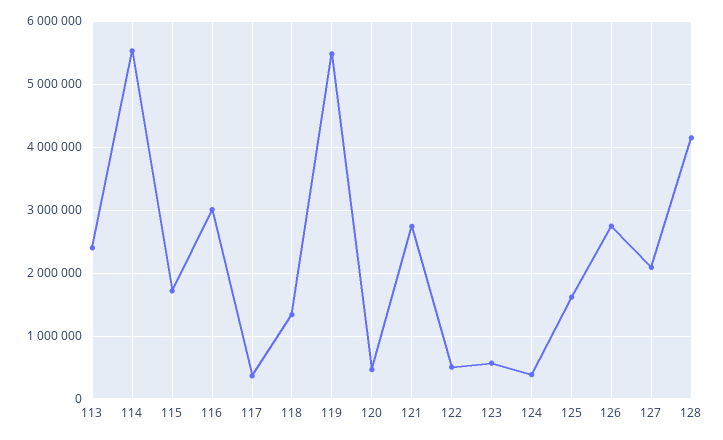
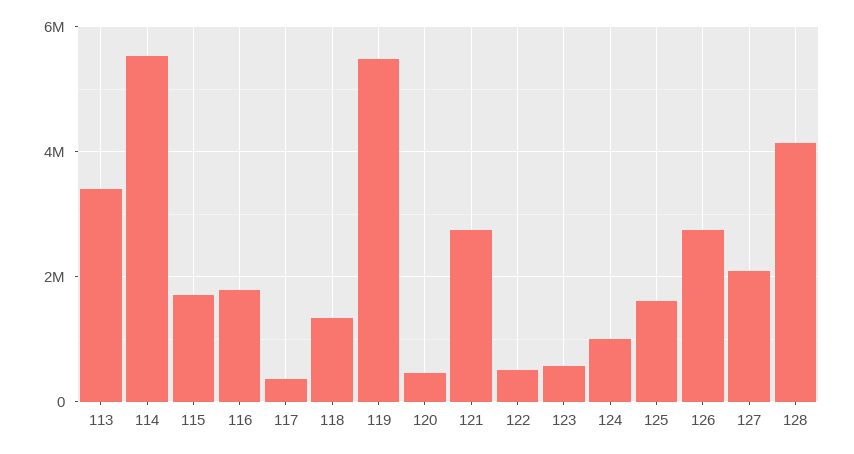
113: 2400000 -> 3400000
116: 3000000 -> 1800000
124: 400000 -> 1000000

